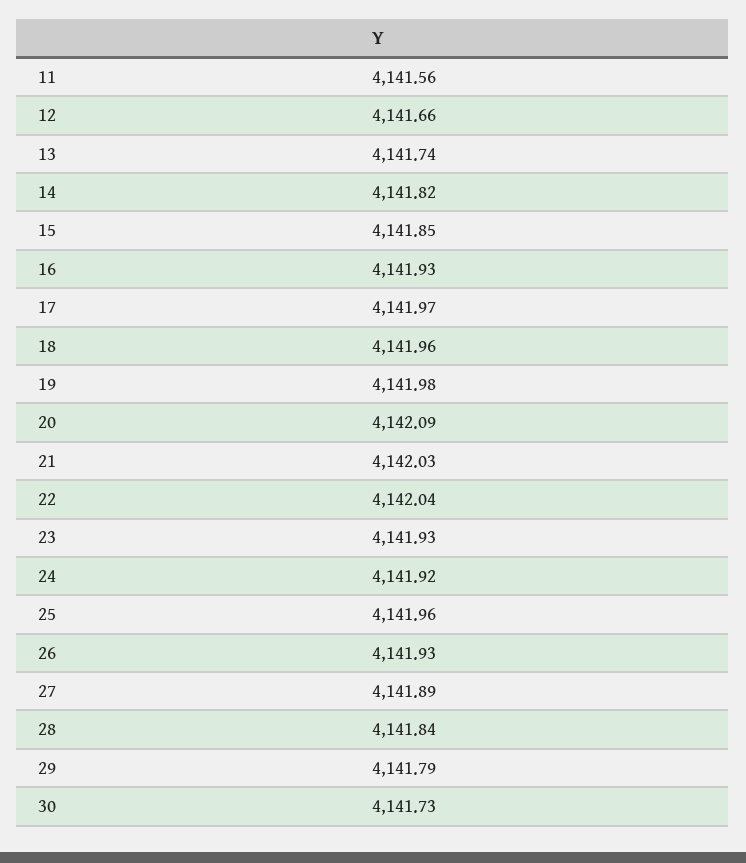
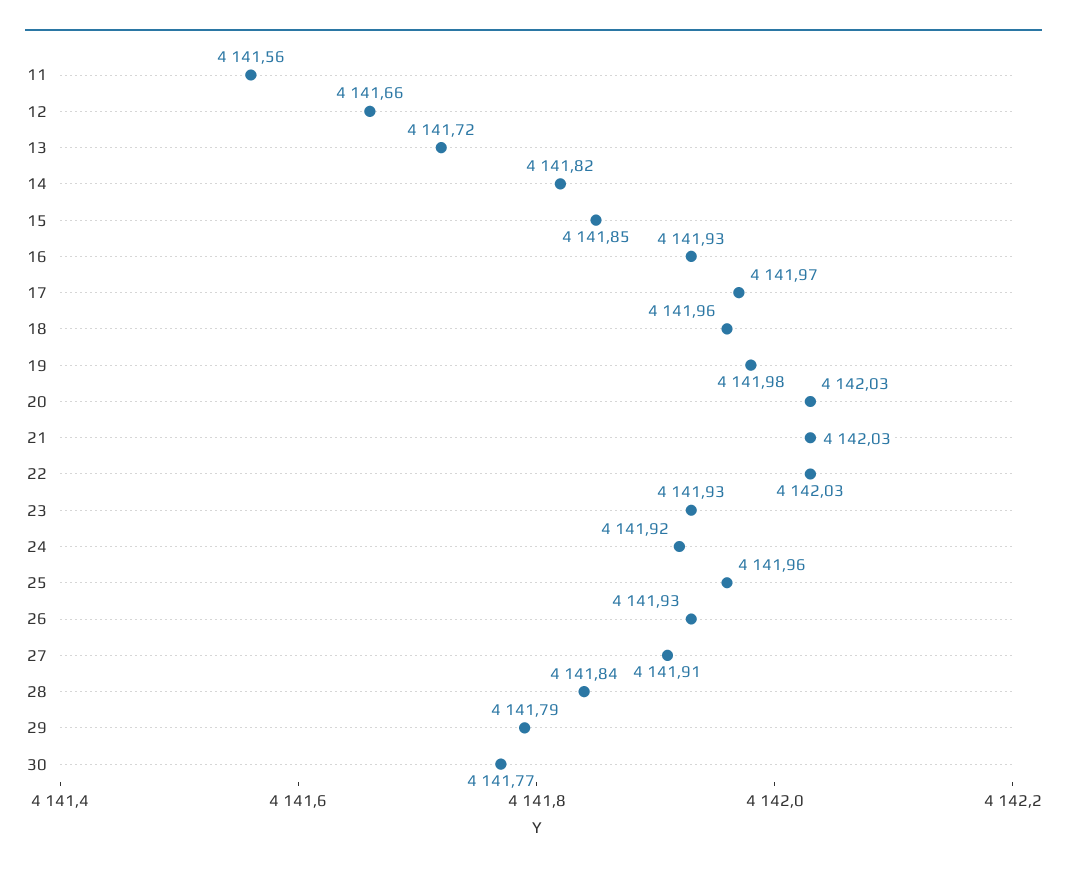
13: 4141.74 -> 4141.72
20: 4142.09 -> 4142.03
22: 4142.04 -> 4142.03
27: 4141.89 -> 4141.91
30: 4141.73 -> 4141.77

